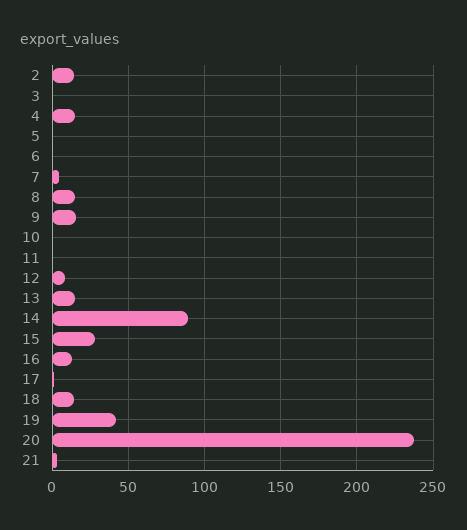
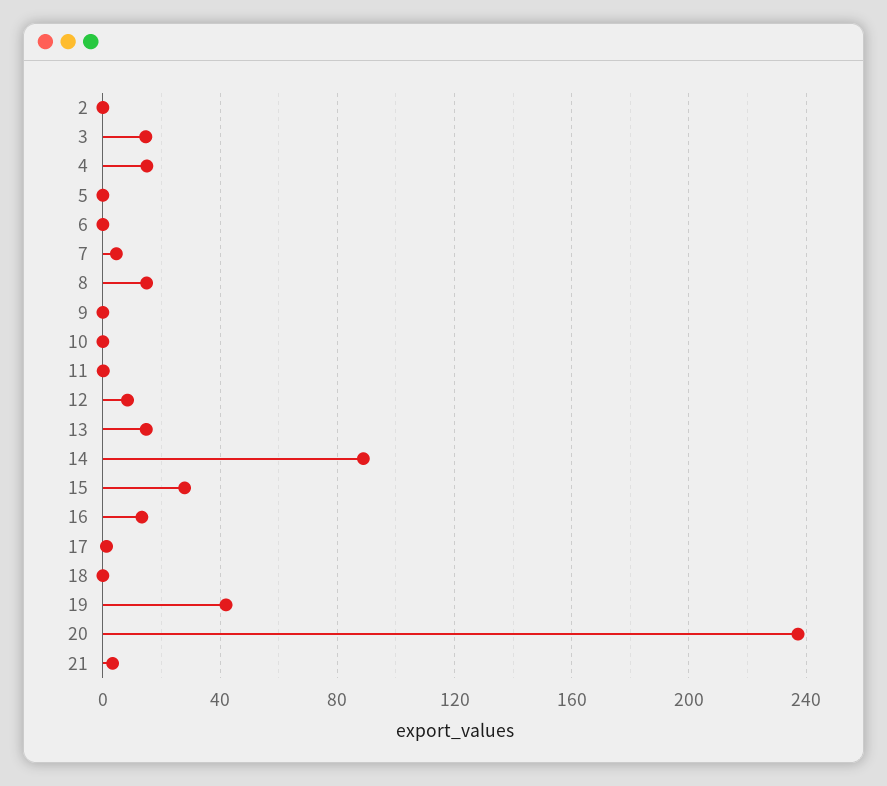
2: 15 -> 0
3: 0 -> 15
9: 15 -> 0
18: 15 -> 0

